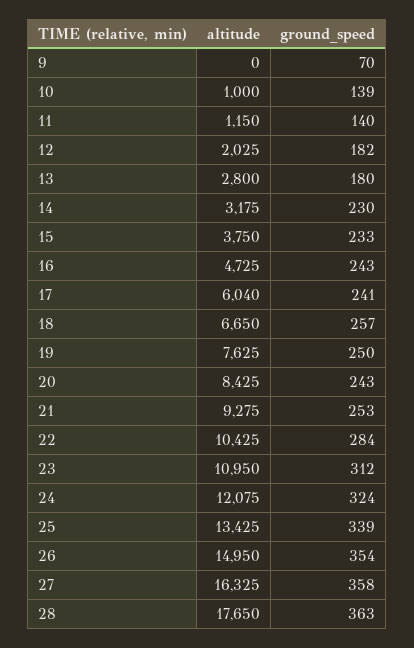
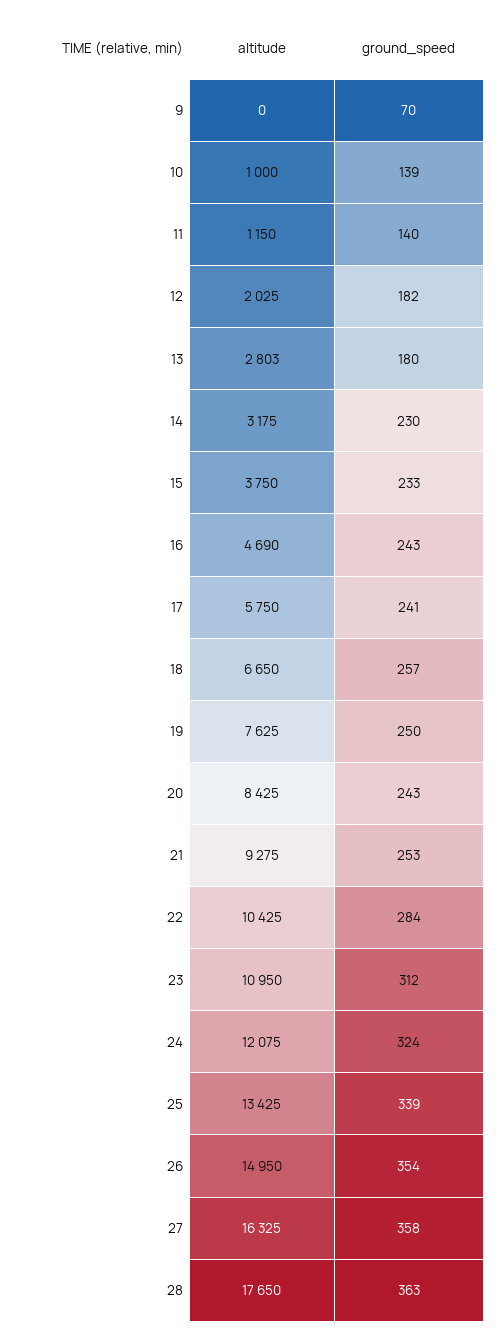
altitude, 13: 2800 -> 2803
altitude, 16: 4725 -> 4690
altitude, 17: 6040 -> 5750

